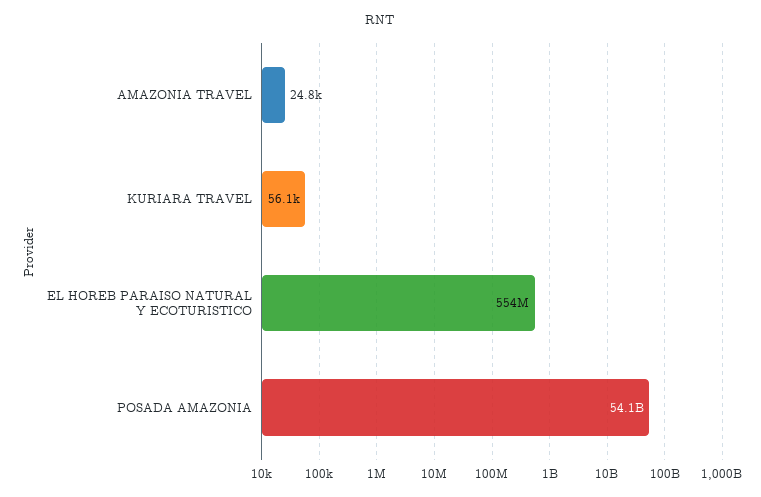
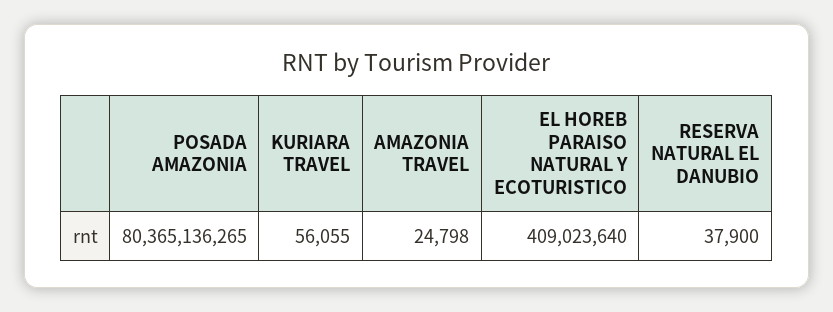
EL HOREB PARAISO NATURAL Y ECOTURISTICO: 554000000 -> 409023640
POSADA AMAZONIA: 54100000000 -> 80365136265
RESERVA NATURAL EL DANUBIO: none -> 37900

